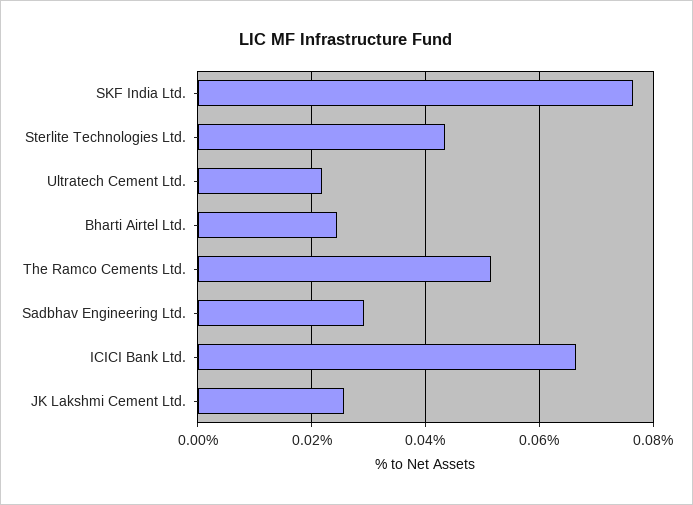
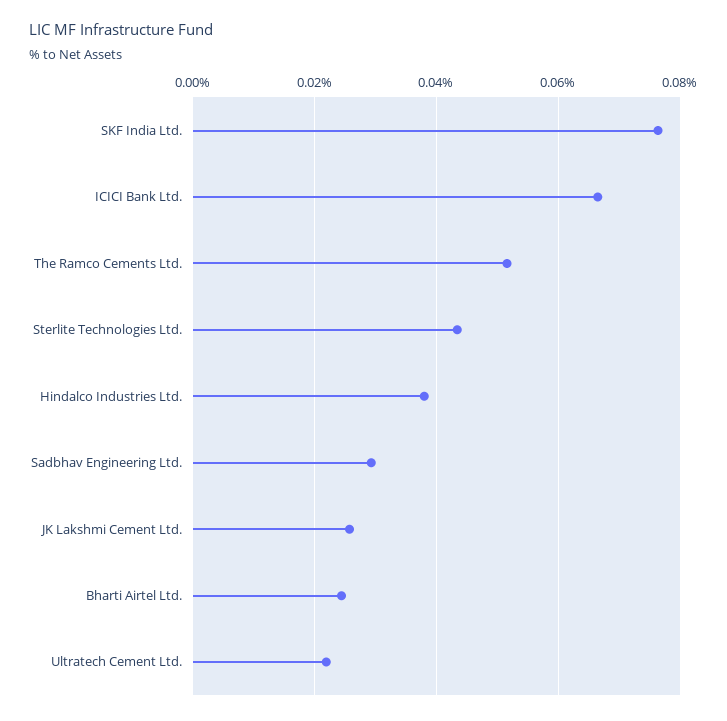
Hindalco Industries Ltd.: none -> 0.038

